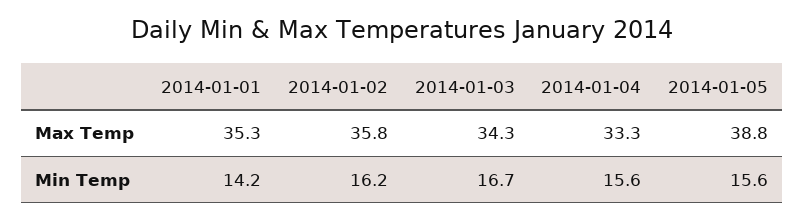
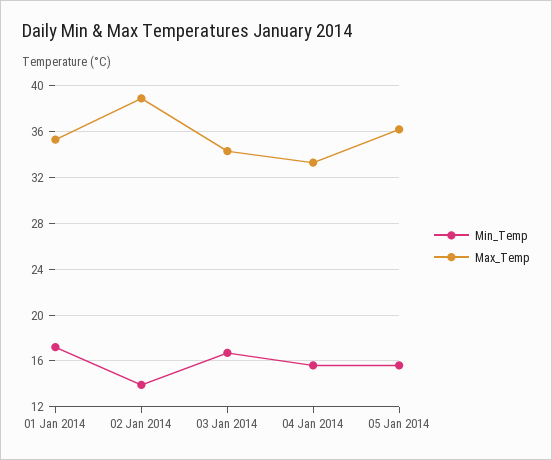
Max Temp, 2014-01-02: 35.8 -> 39
Max Temp, 2014-01-05: 38.8 -> 36
Min Temp, 2014-01-01: 14.2 -> 17
Min Temp, 2014-01-02: 16.2 -> 14

